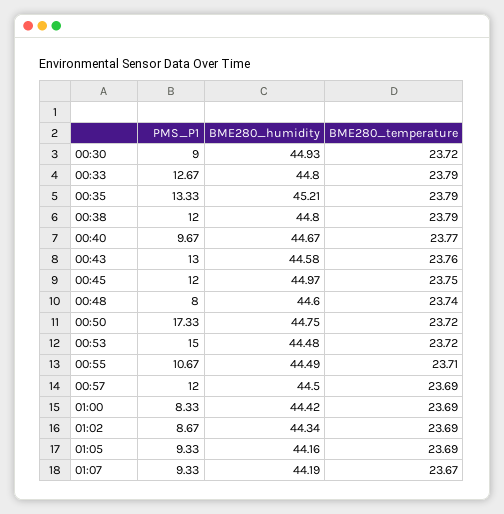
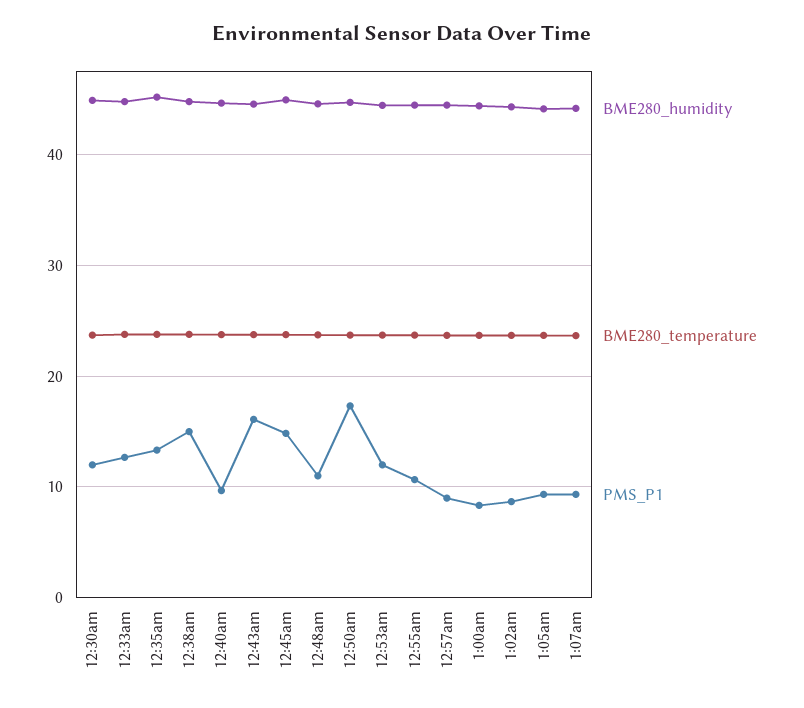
PMS_P1, 00:30: 9 -> 12
PMS_P1, 00:38: 12 -> 15
PMS_P1, 00:43: 13 -> 16
PMS_P1, 00:45: 12 -> 15
PMS_P1, 00:48: 8 -> 11
PMS_P1, 00:53: 15 -> 12
PMS_P1, 00:57: 12 -> 9

